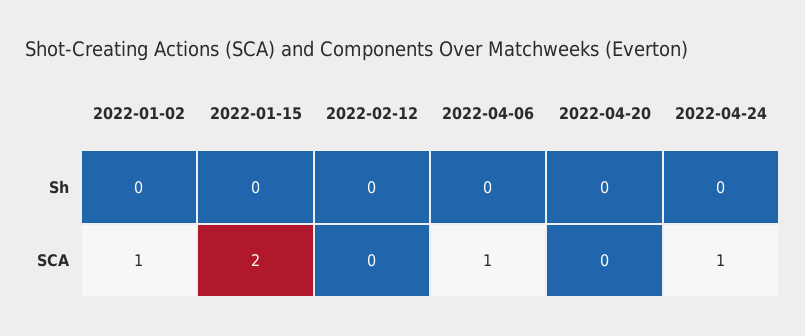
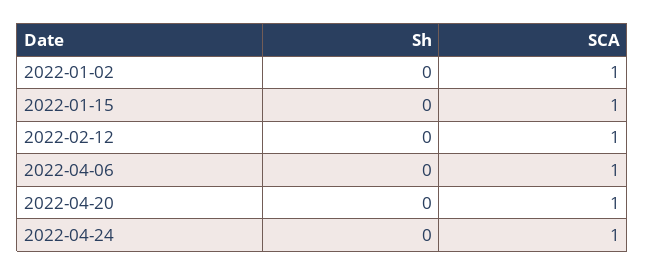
2022-01-15, SCA: 2 -> 1
2022-02-12, SCA: 0 -> 1
2022-04-20, SCA: 0 -> 1

